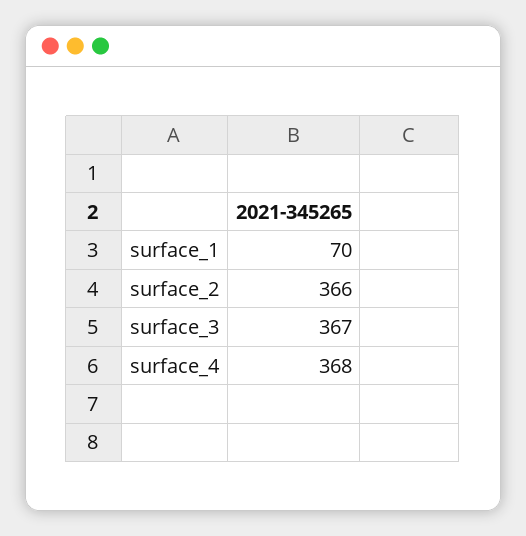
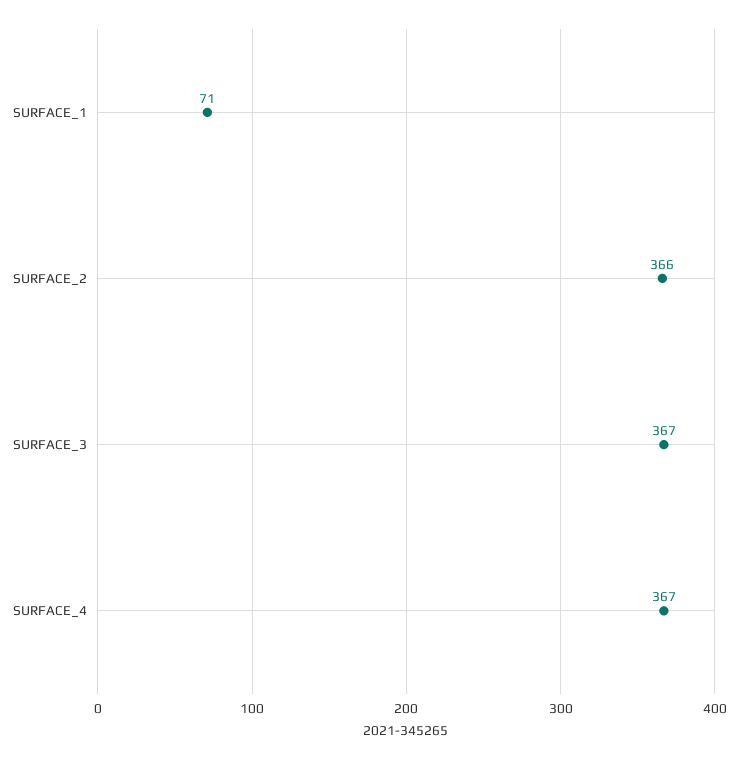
surface_1: 70 -> 71
surface_4: 368 -> 367

